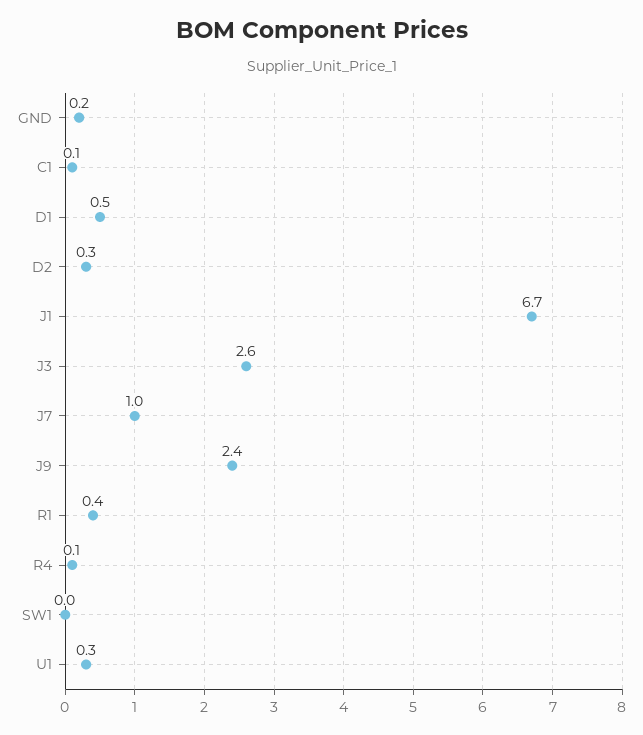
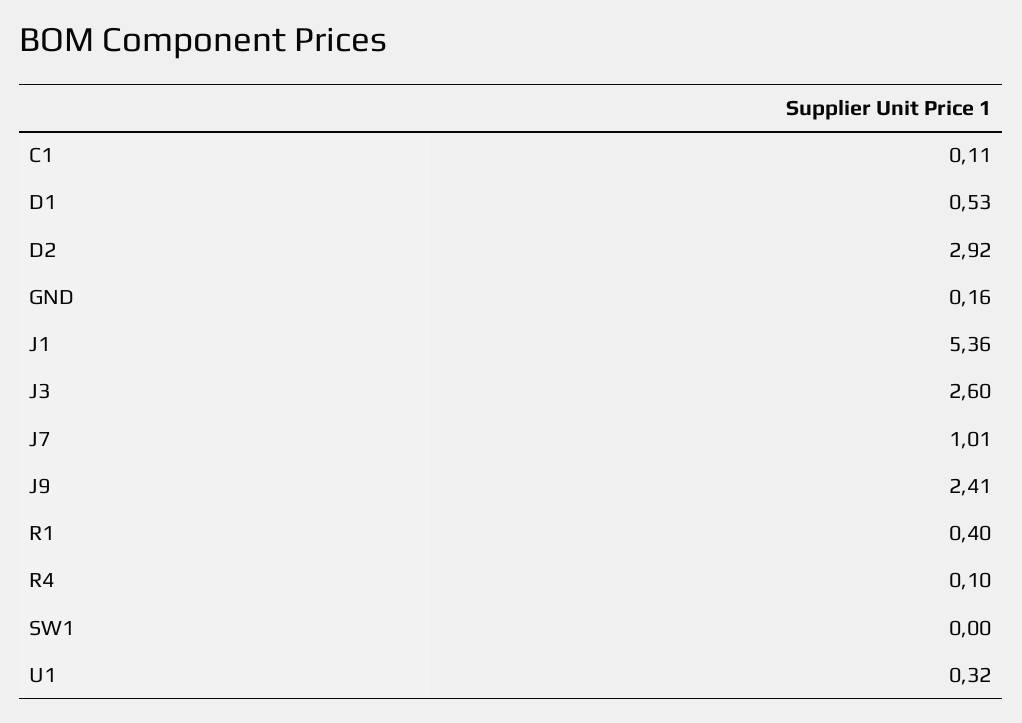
D2: 0.3 -> 2.92
J1: 6.7 -> 5.36

